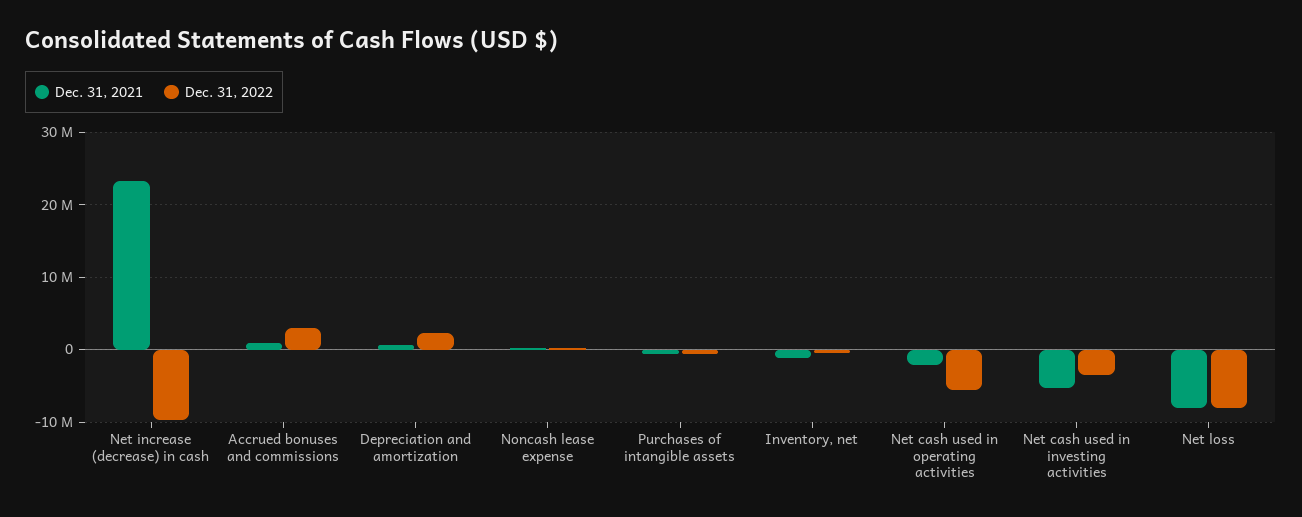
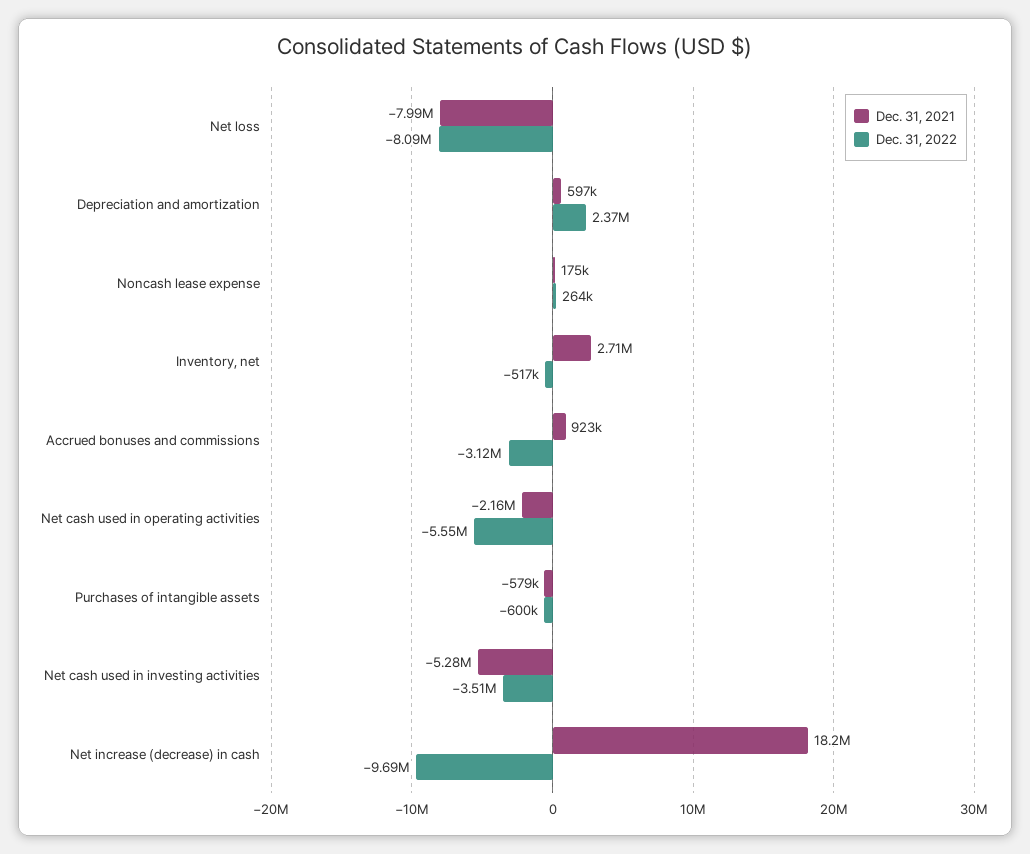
Dec. 31, 2021, Net increase (decrease) in cash: 23000000 -> 18200000
Dec. 31, 2022, Accrued bonuses and commissions: 3000000 -> -3120000
Dec. 31, 2021, Inventory, net: -1000000 -> 2710000

